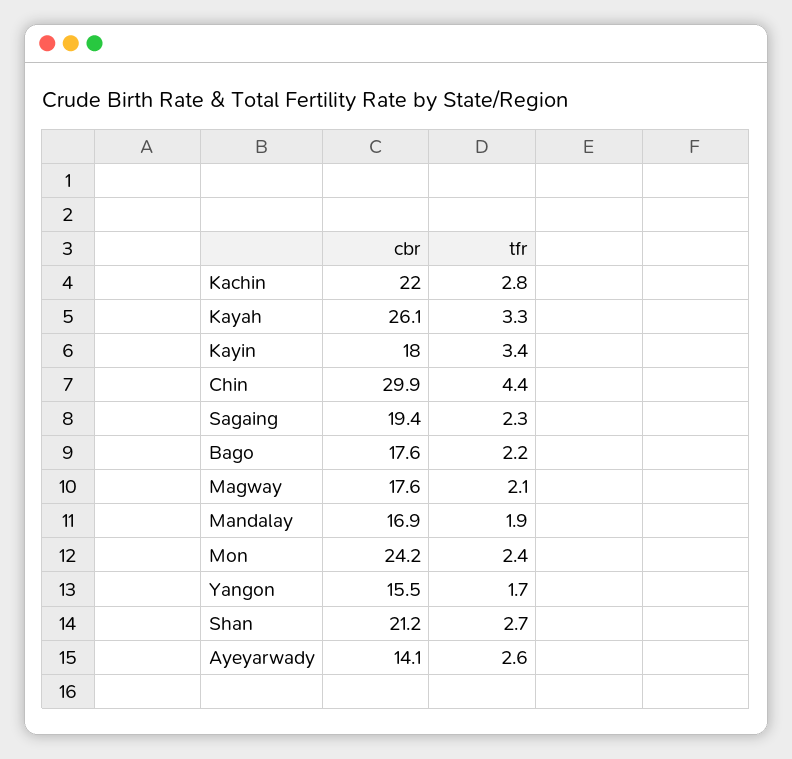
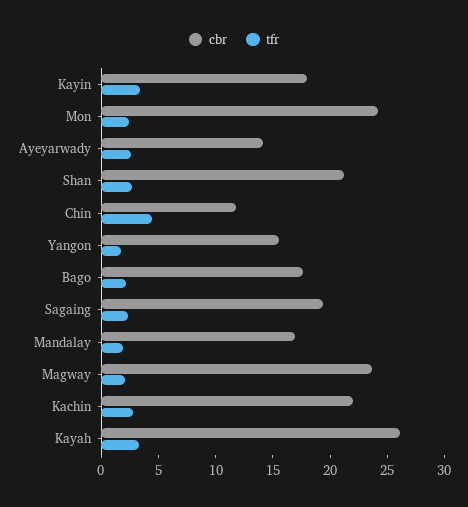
cbr, Chin: 29.9 -> 12
cbr, Magway: 17.6 -> 24

